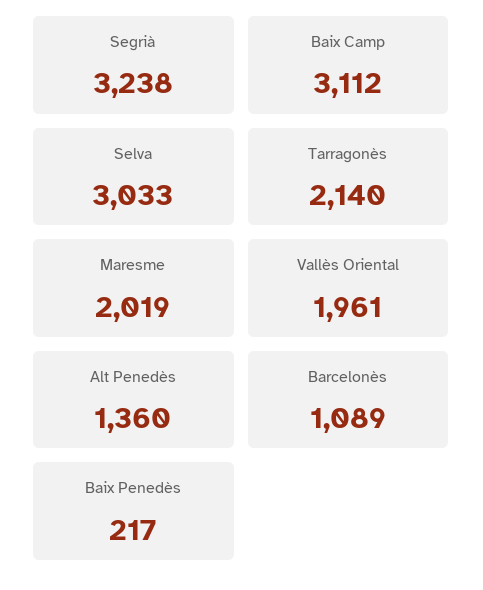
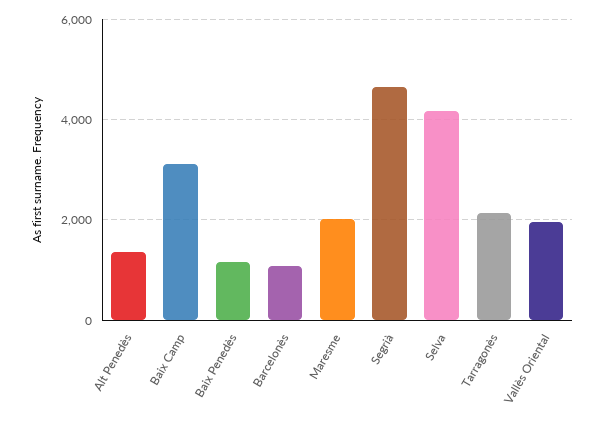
Segrià: 3238 -> 4600
Selva: 3033 -> 4200
Baix Penedès: 217 -> 1200

